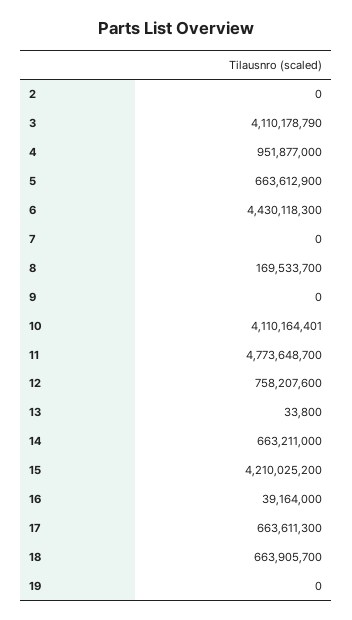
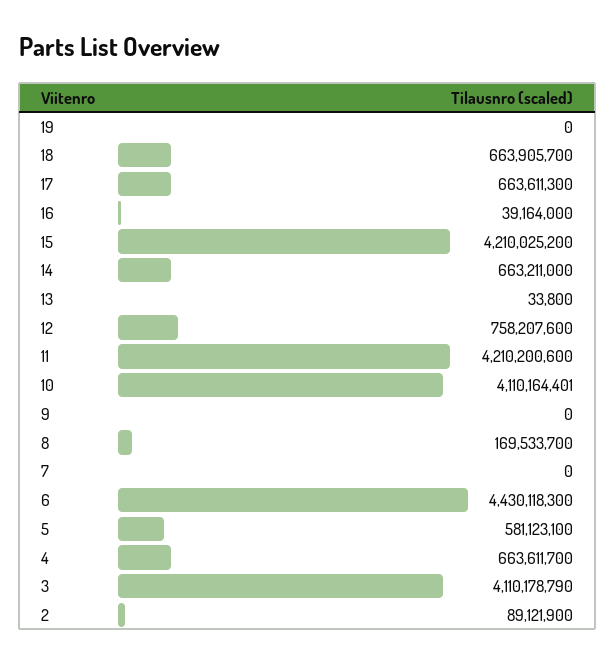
2: 0 -> 89121900
4: 951877000 -> 663611700
5: 663612900 -> 581123100
11: 4773648700 -> 4210200600

